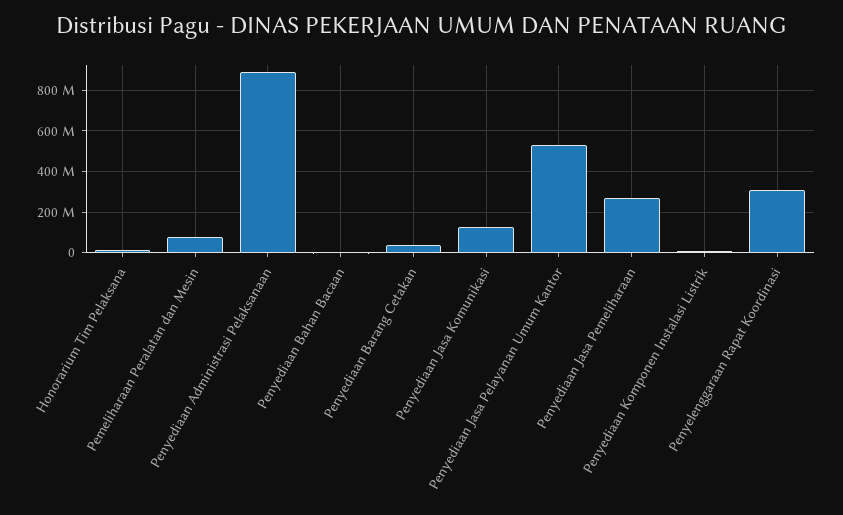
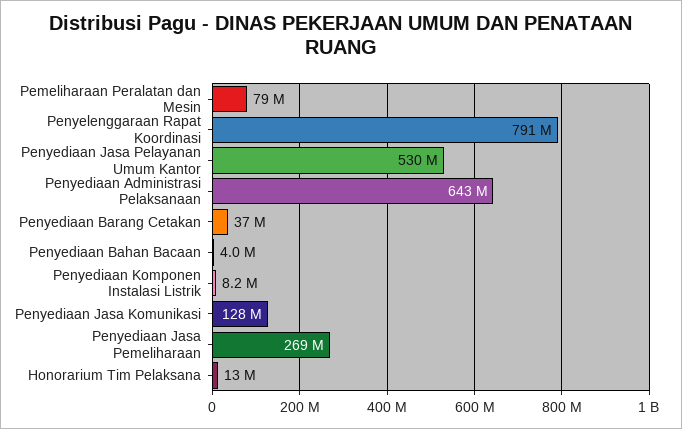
Penyediaan Administrasi Pelaksanaan: 900000000 -> 643000000
Penyelenggaraan Rapat Koordinasi: 300000000 -> 791000000

